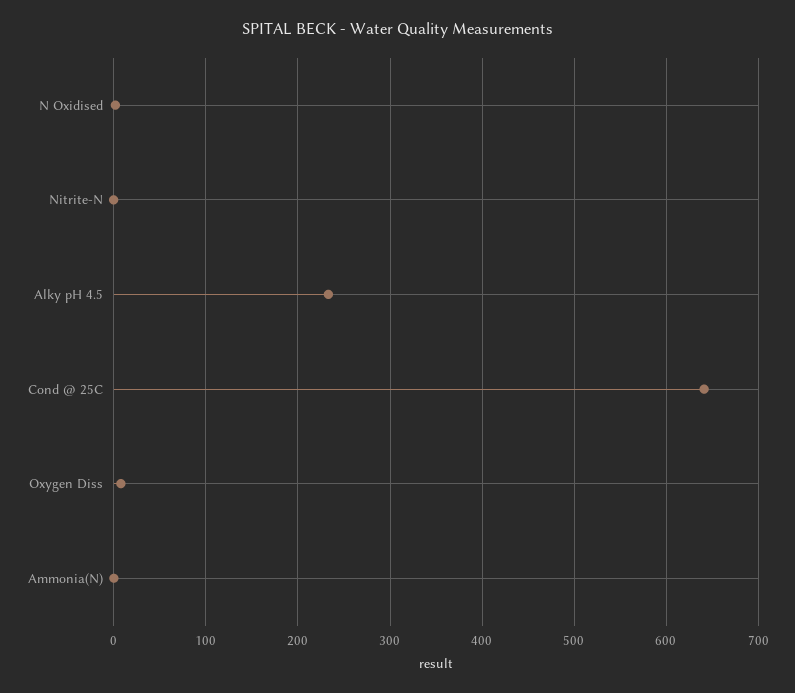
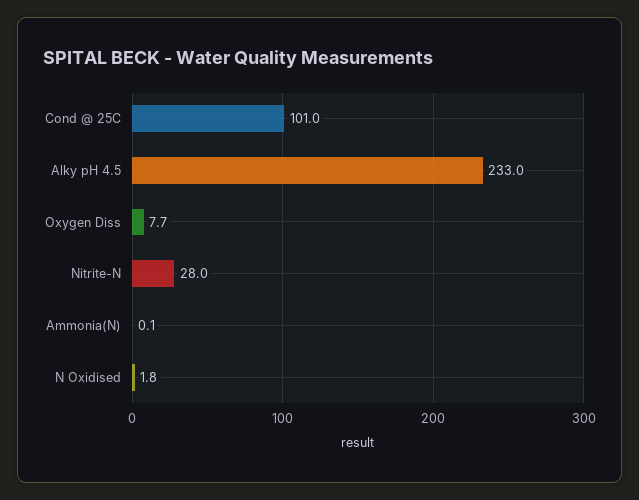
Nitrite-N: 0 -> 28
Cond @ 25C: 640 -> 101

